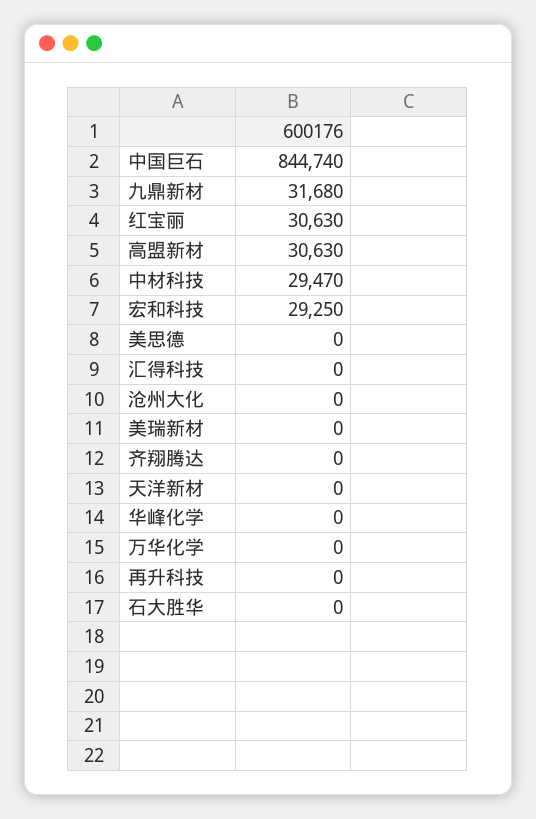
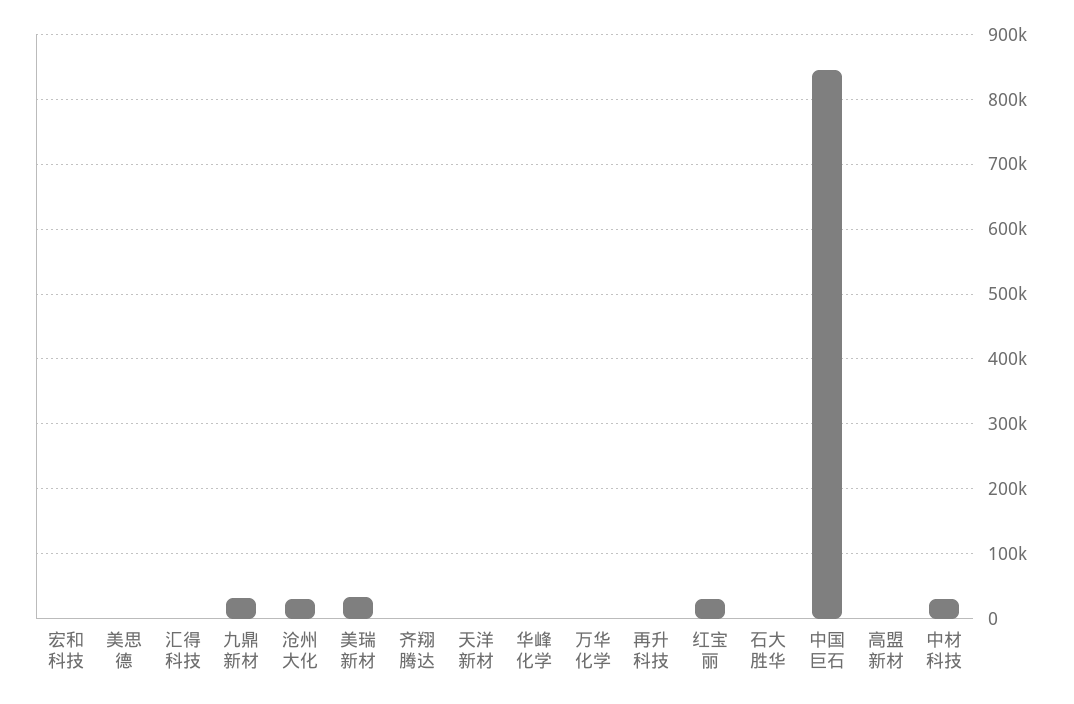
高盟新材: 30630 -> 0
宏和科技: 29250 -> 0
沧州大化: 0 -> 30000
美瑞新材: 0 -> 30000

